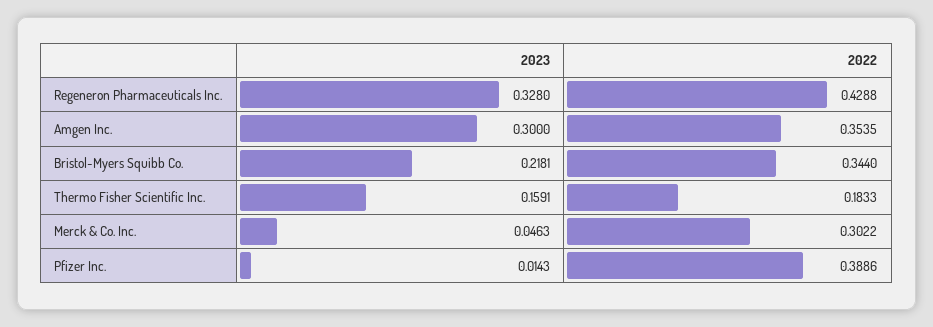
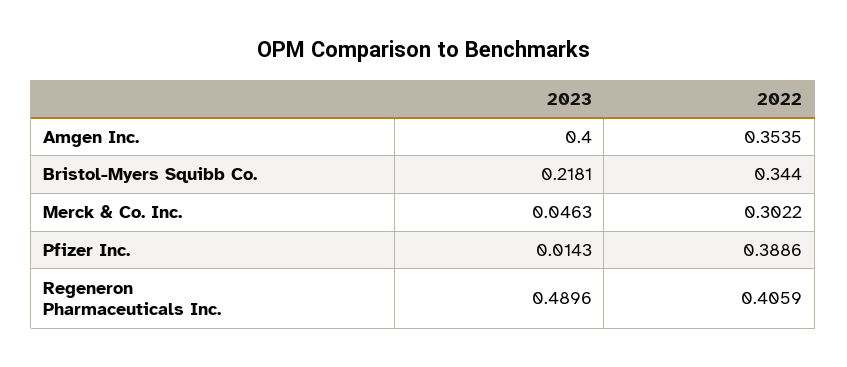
2023, Regeneron Pharmaceuticals Inc.: 0.328 -> 0.4896
2022, Regeneron Pharmaceuticals Inc.: 0.4288 -> 0.4059
2023, Amgen Inc.: 0.3 -> 0.4
2023, Thermo Fisher Scientific Inc.: 0.1591 -> none
2022, Thermo Fisher Scientific Inc.: 0.1833 -> none

